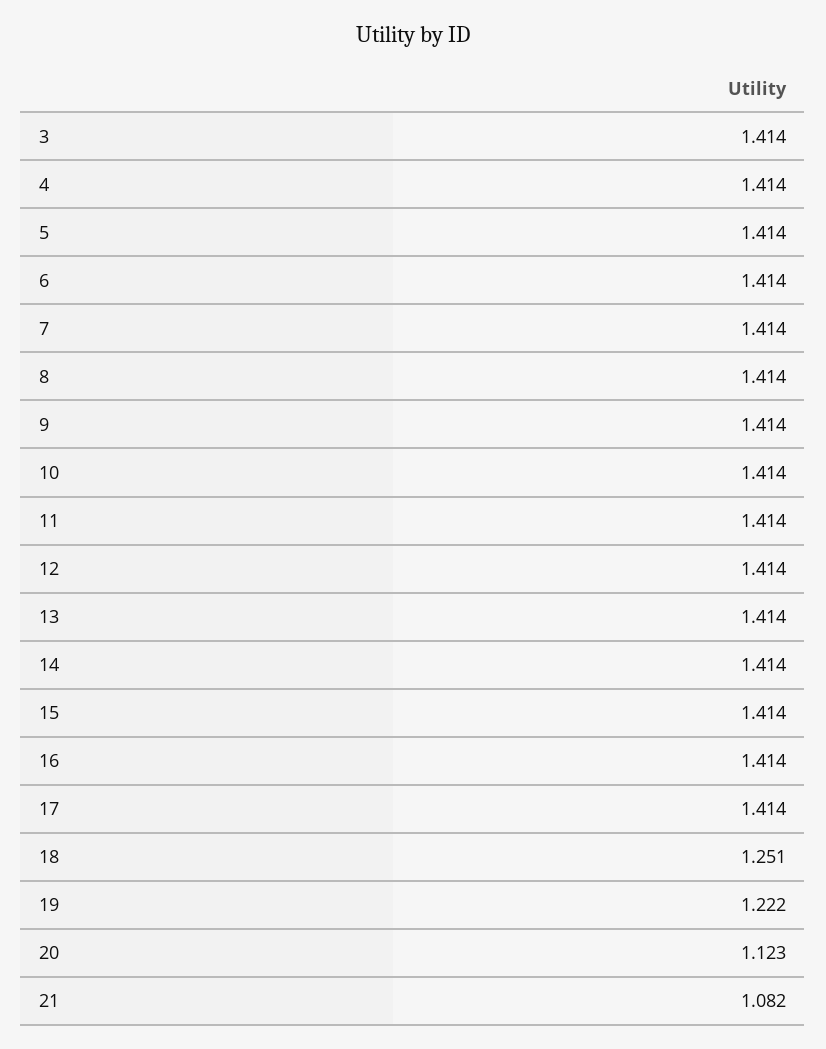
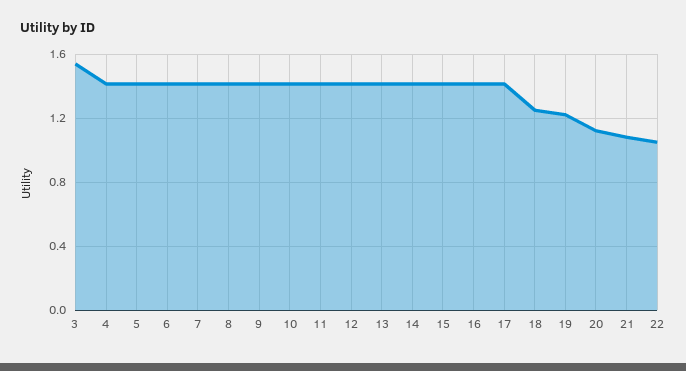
3: 1.414 -> 1.55
22: none -> 1.05

